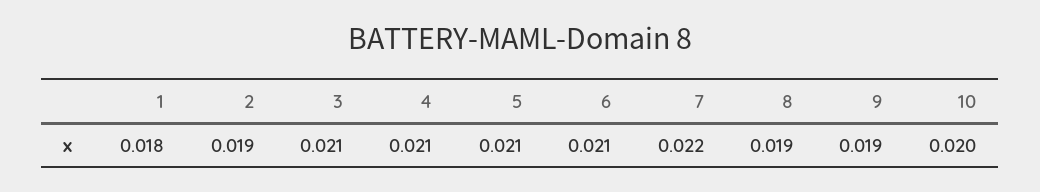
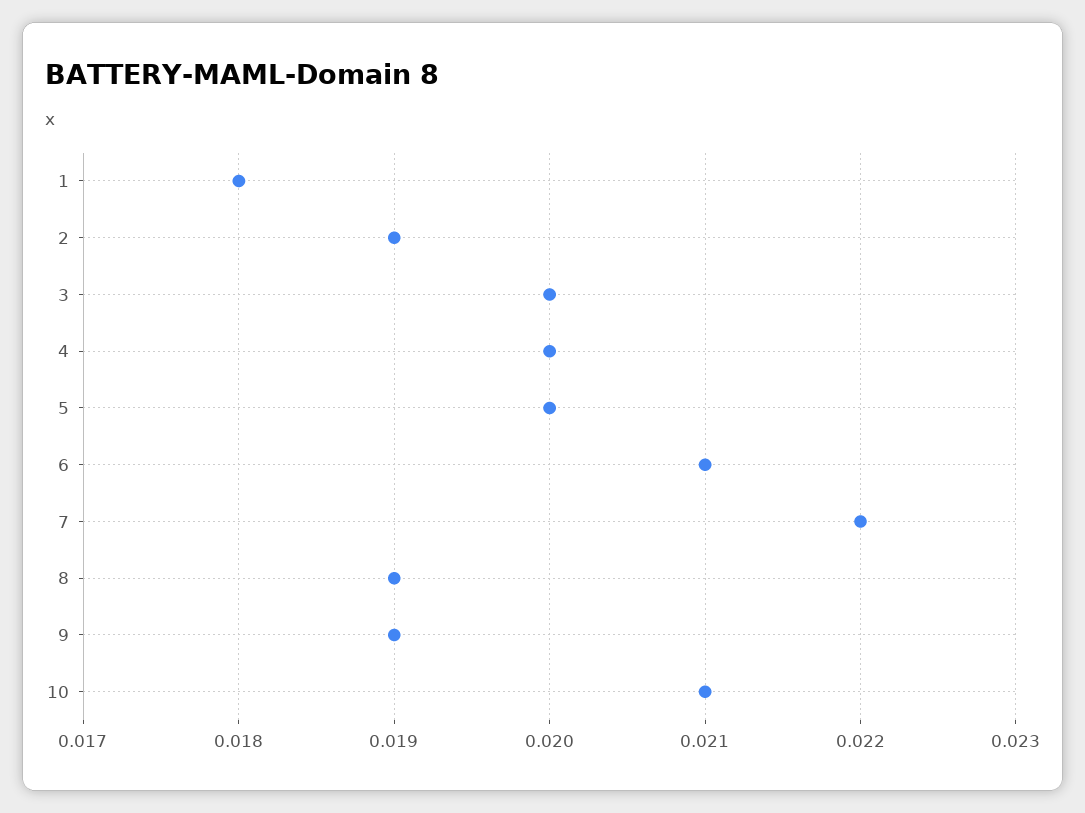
3: 0.021 -> 0.02
4: 0.021 -> 0.02
5: 0.021 -> 0.02
10: 0.02 -> 0.021

